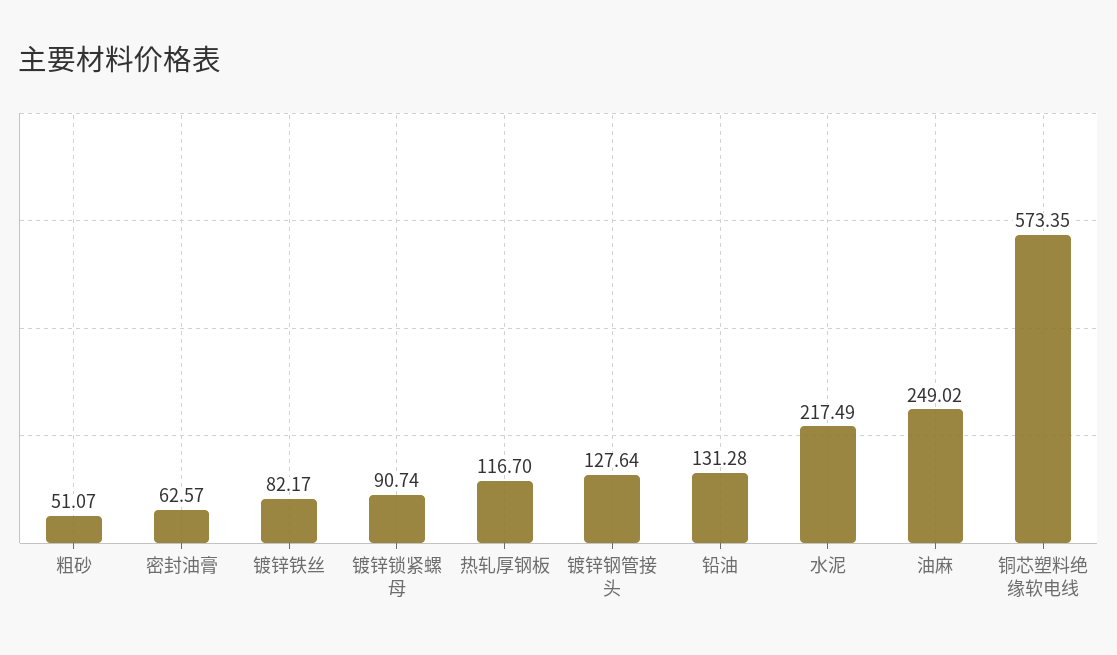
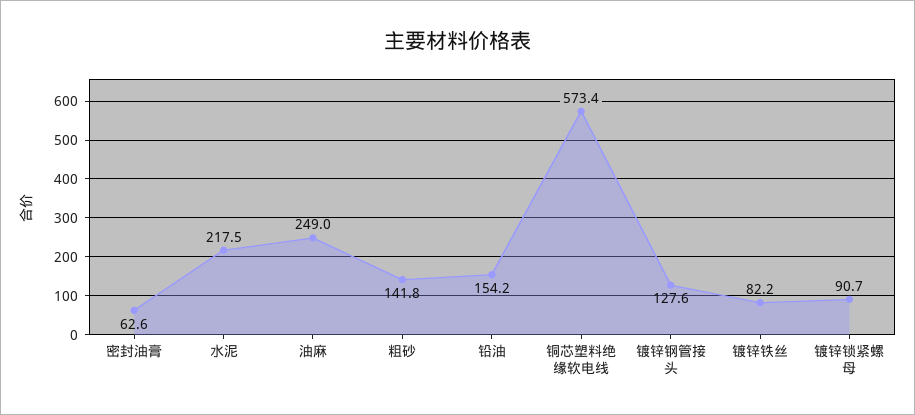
粗砂: 51.07 -> 141.8
热轧厚钢板: 116.7 -> none
铅油: 131.28 -> 154.2

